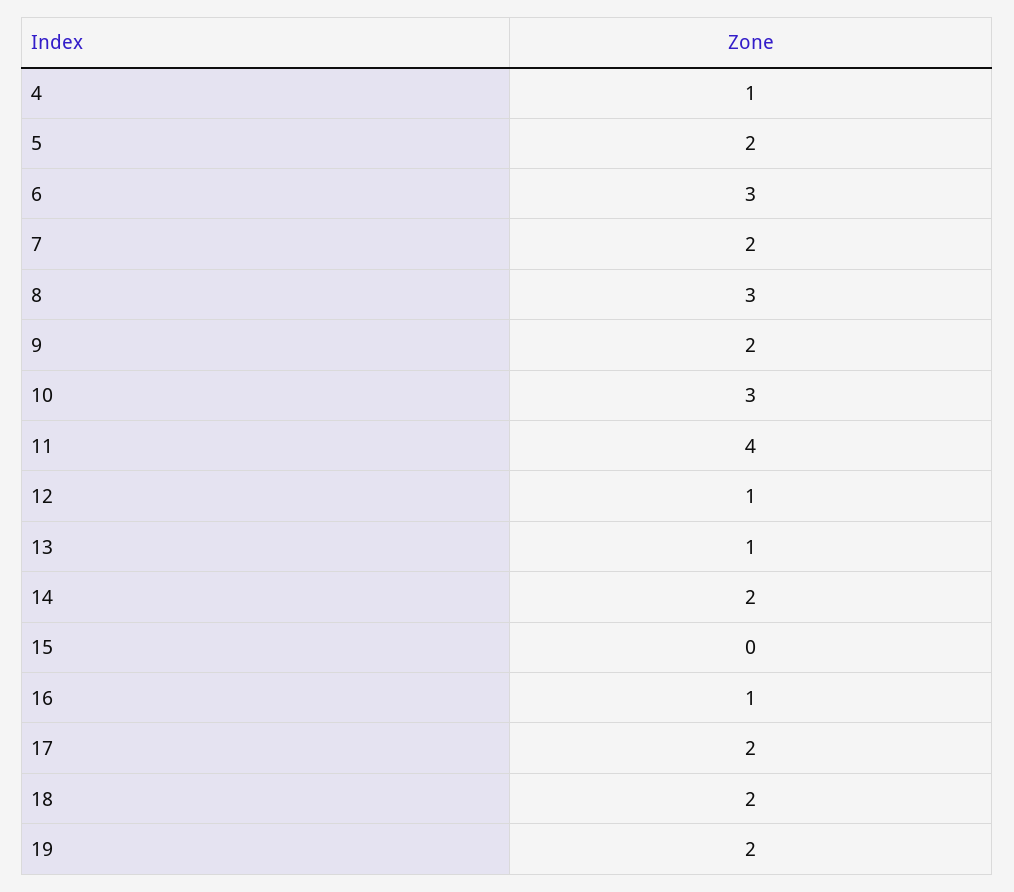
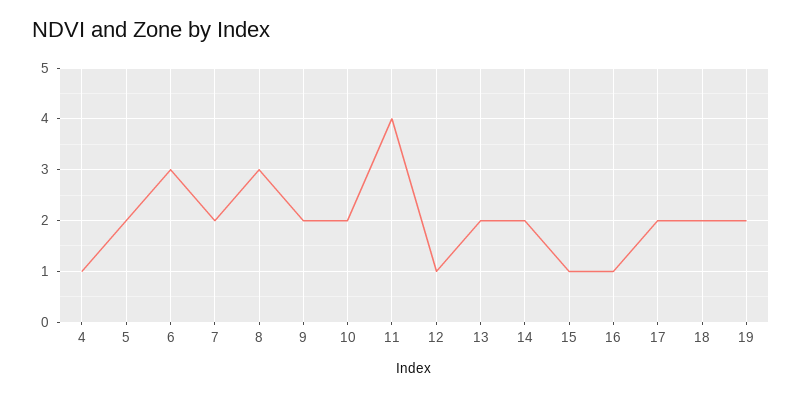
10: 3 -> 2
13: 1 -> 2
15: 0 -> 1

